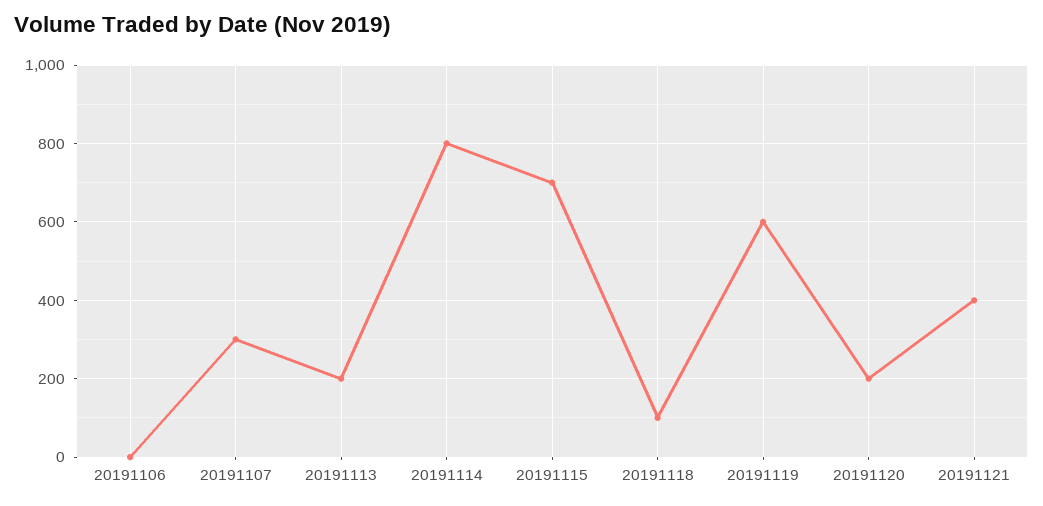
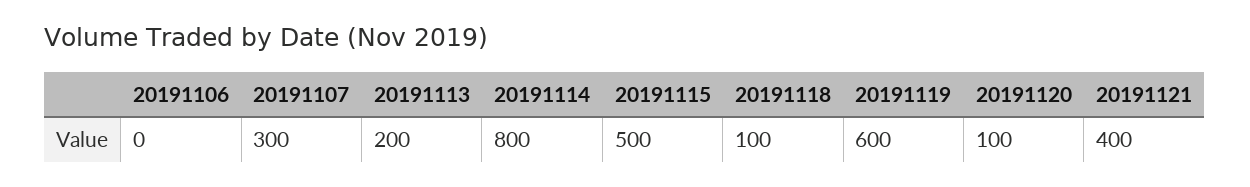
20191115: 700 -> 500
20191120: 200 -> 100

